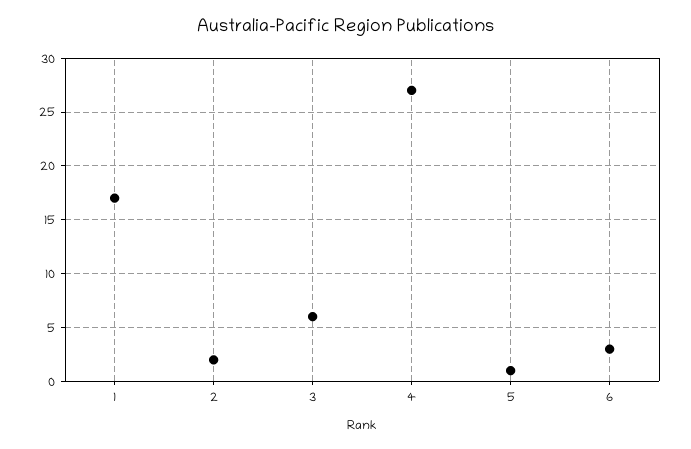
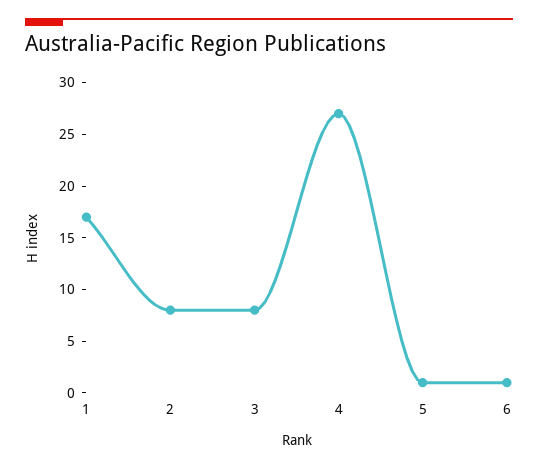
2: 2 -> 8
3: 6 -> 8
6: 3 -> 1

